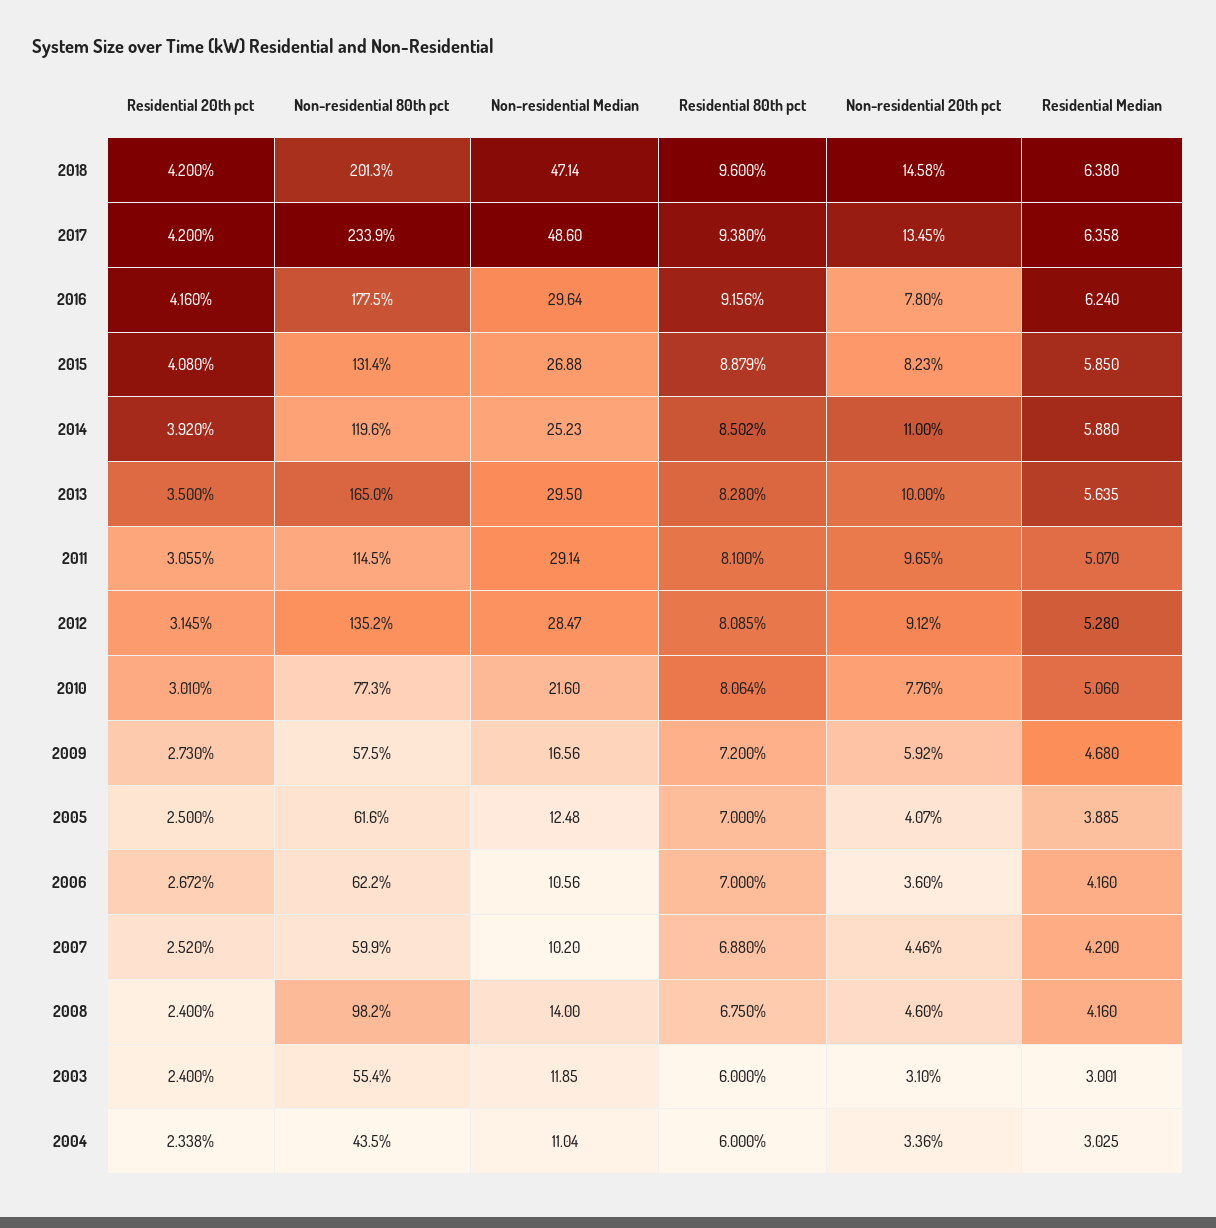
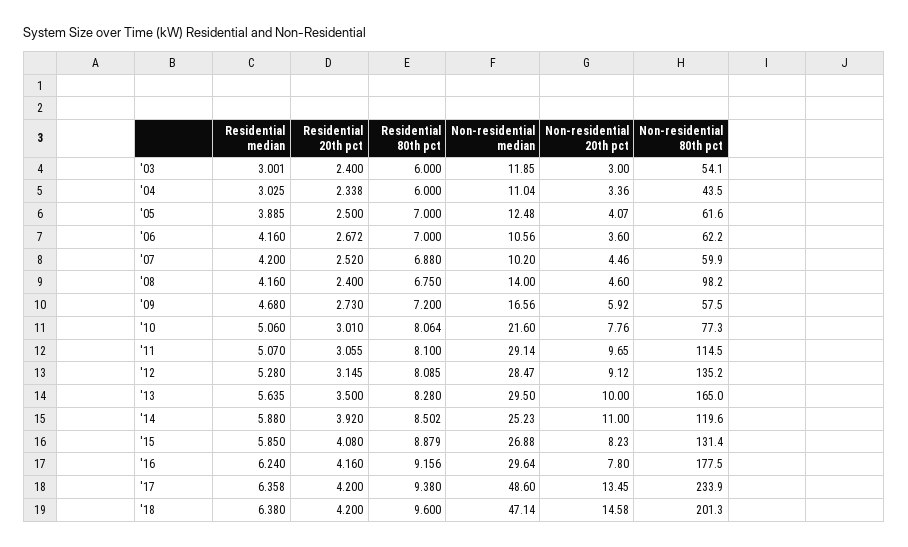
Non-residential 80th pct, 2003: 55.4 -> 54.1
Non-residential 20th pct, 2003: 3.1 -> 3

